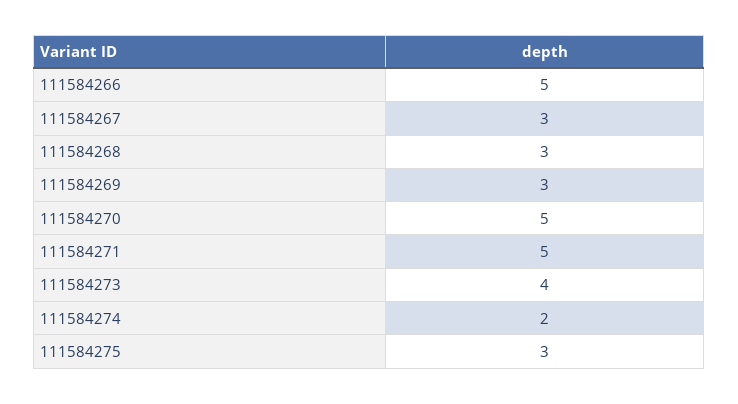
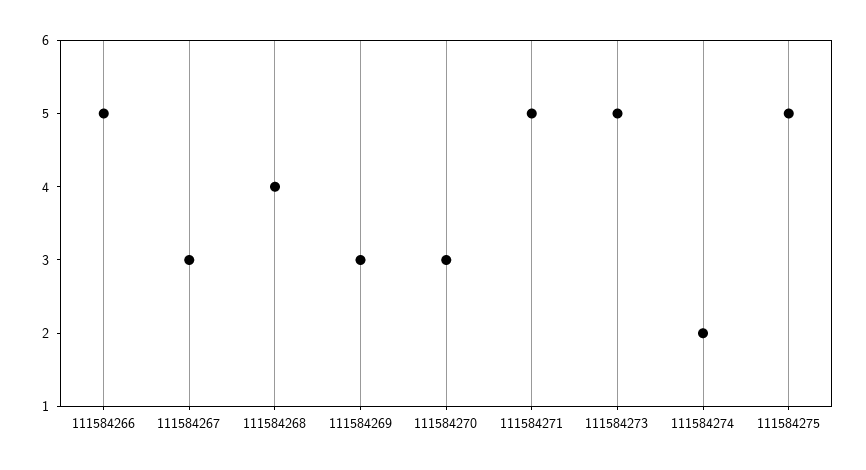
111584268: 3 -> 4
111584270: 5 -> 3
111584273: 4 -> 5
111584275: 3 -> 5

